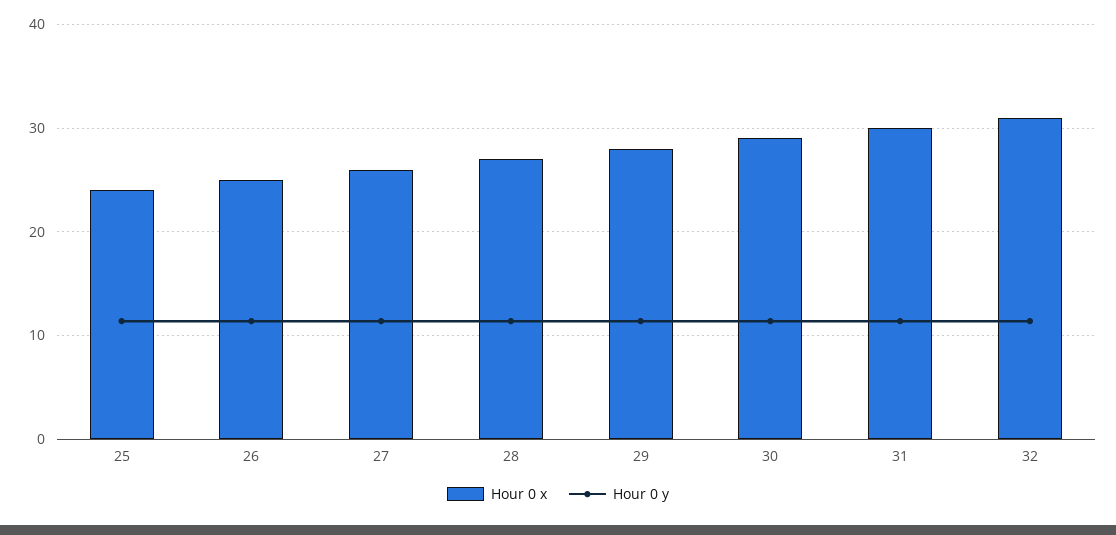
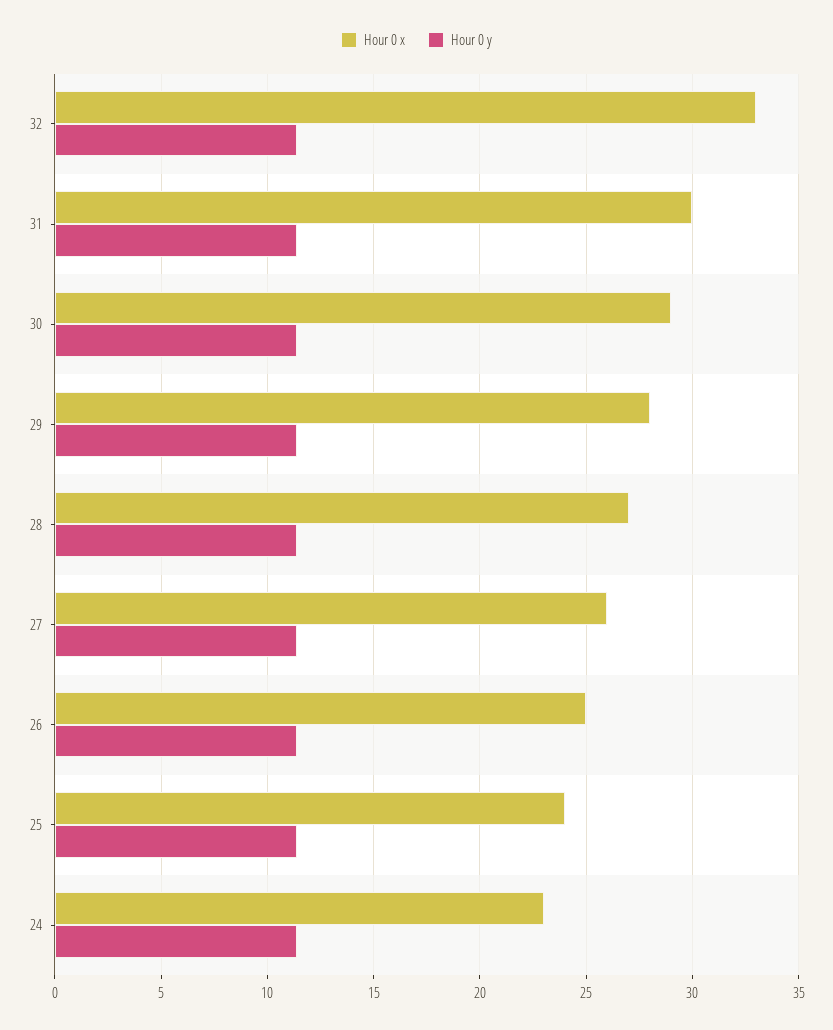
Hour 0 x, 32: 31 -> 33
Hour 0 x, 24: none -> 23
Hour 0 y, 24: none -> 11.5

